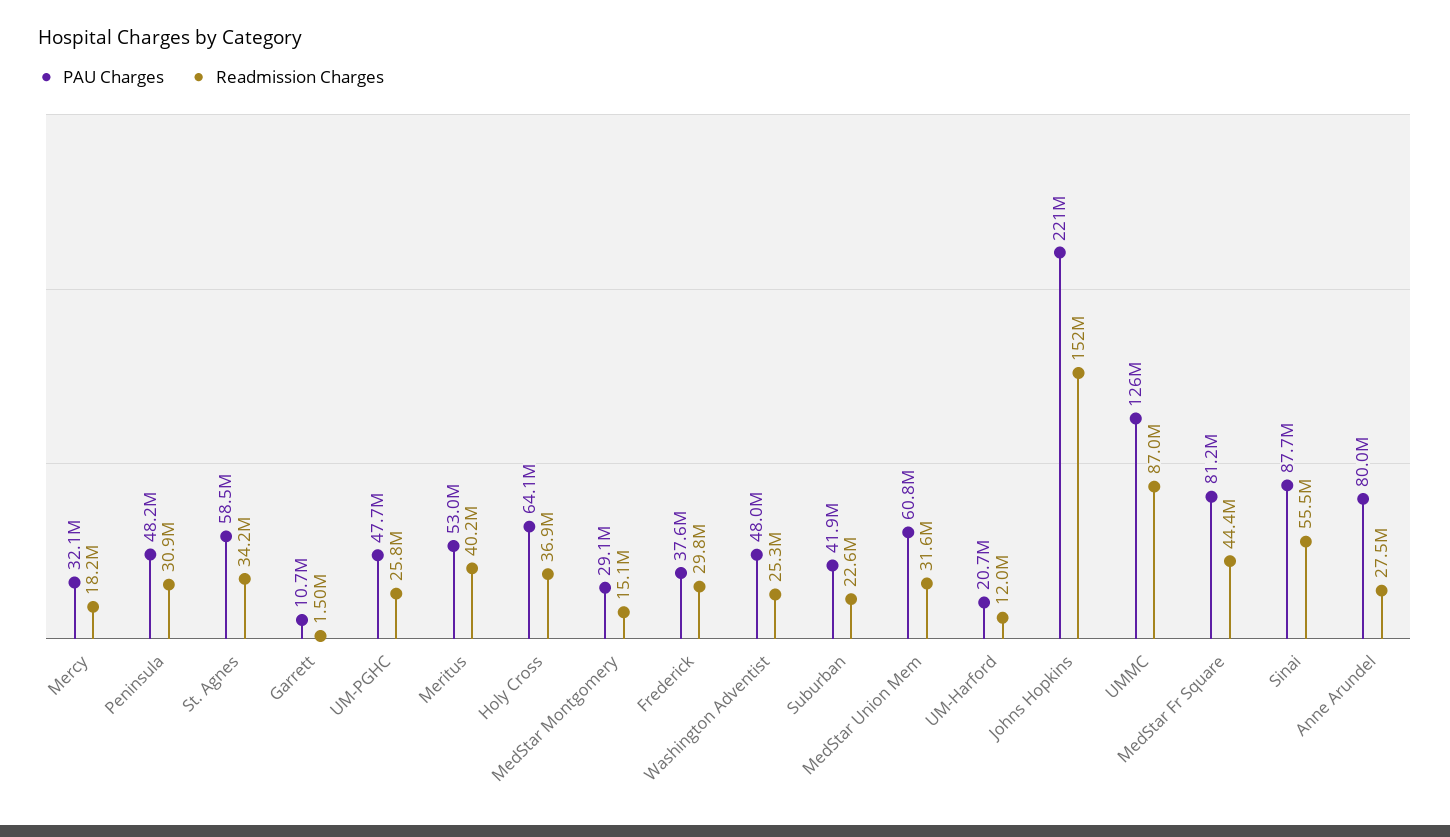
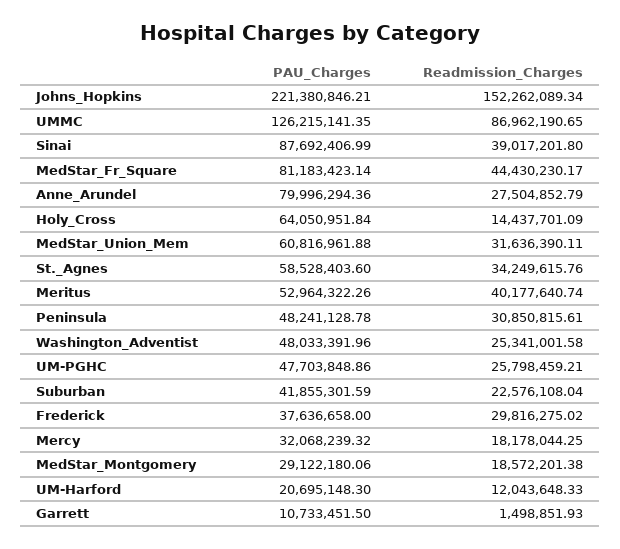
Readmission Charges, Holy Cross: 36900000 -> 14437701.09
Readmission Charges, MedStar Montgomery: 15100000 -> 18572201.38
Readmission Charges, Sinai: 55500000 -> 39017201.8

